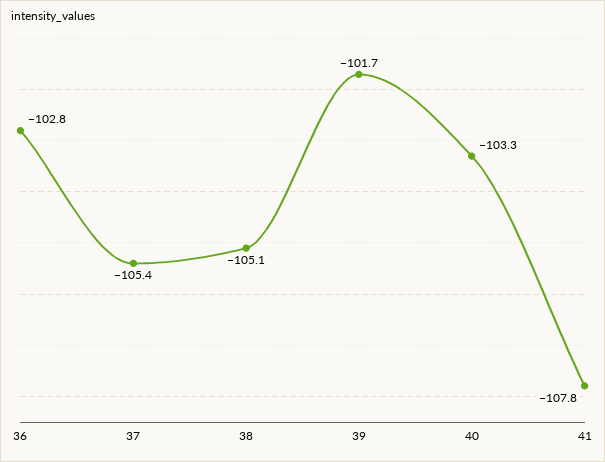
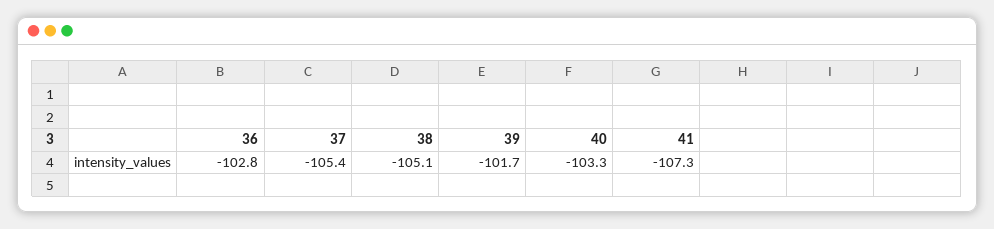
41: -107.8 -> -107.3

